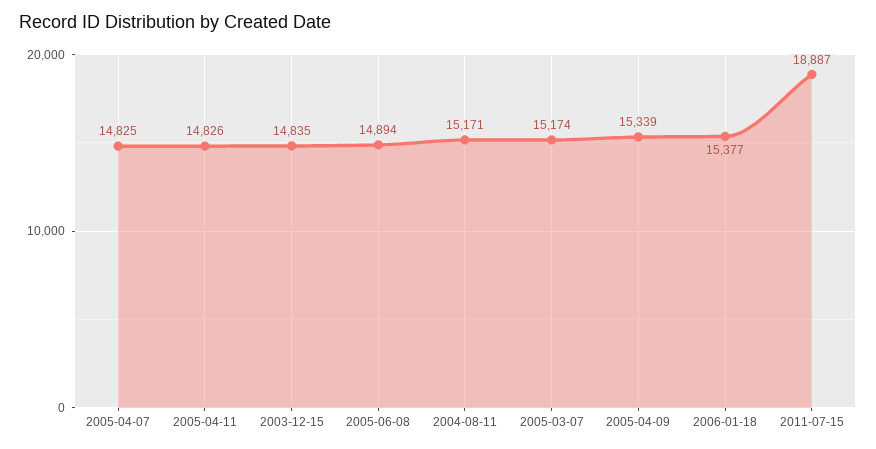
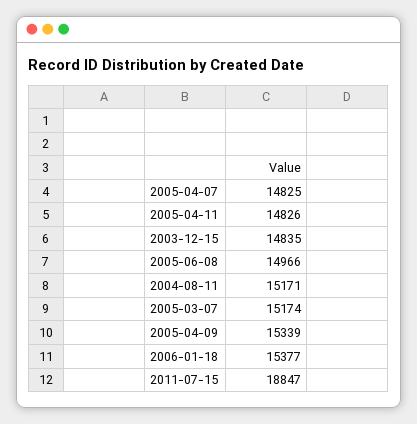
2005-06-08: 14894 -> 14966
2011-07-15: 18887 -> 18847

